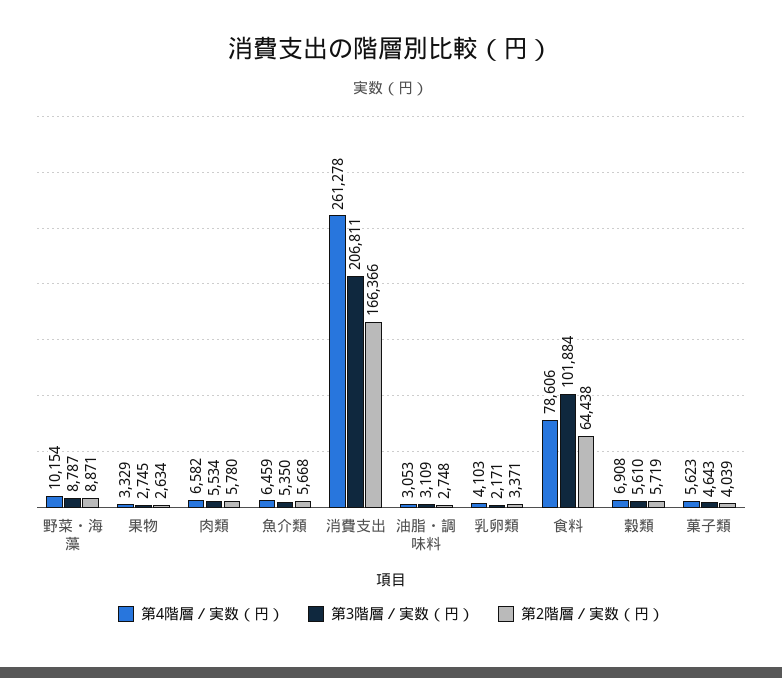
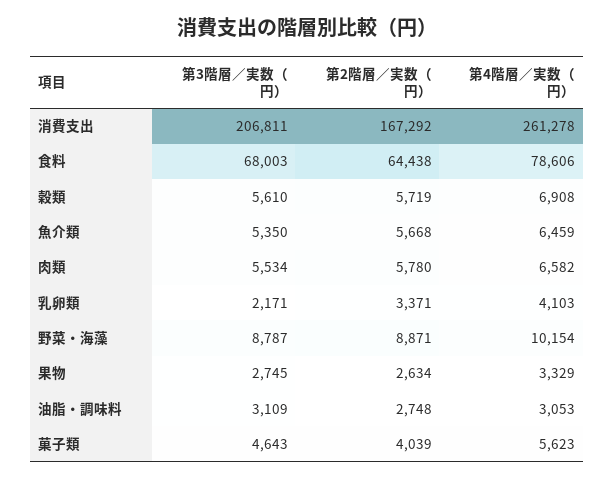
第2階層／実数（円）, 消費支出: 166366 -> 167292
第3階層／実数（円）, 食料: 101884 -> 68003

